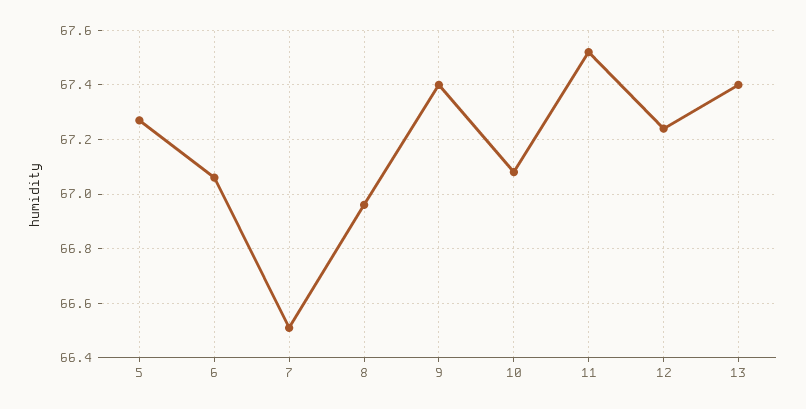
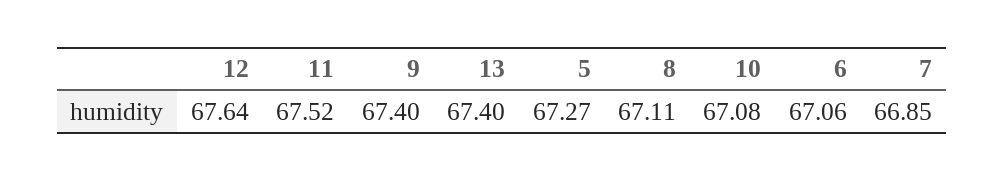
7: 66.5 -> 66.85
8: 66.95 -> 67.11
12: 67.25 -> 67.64

